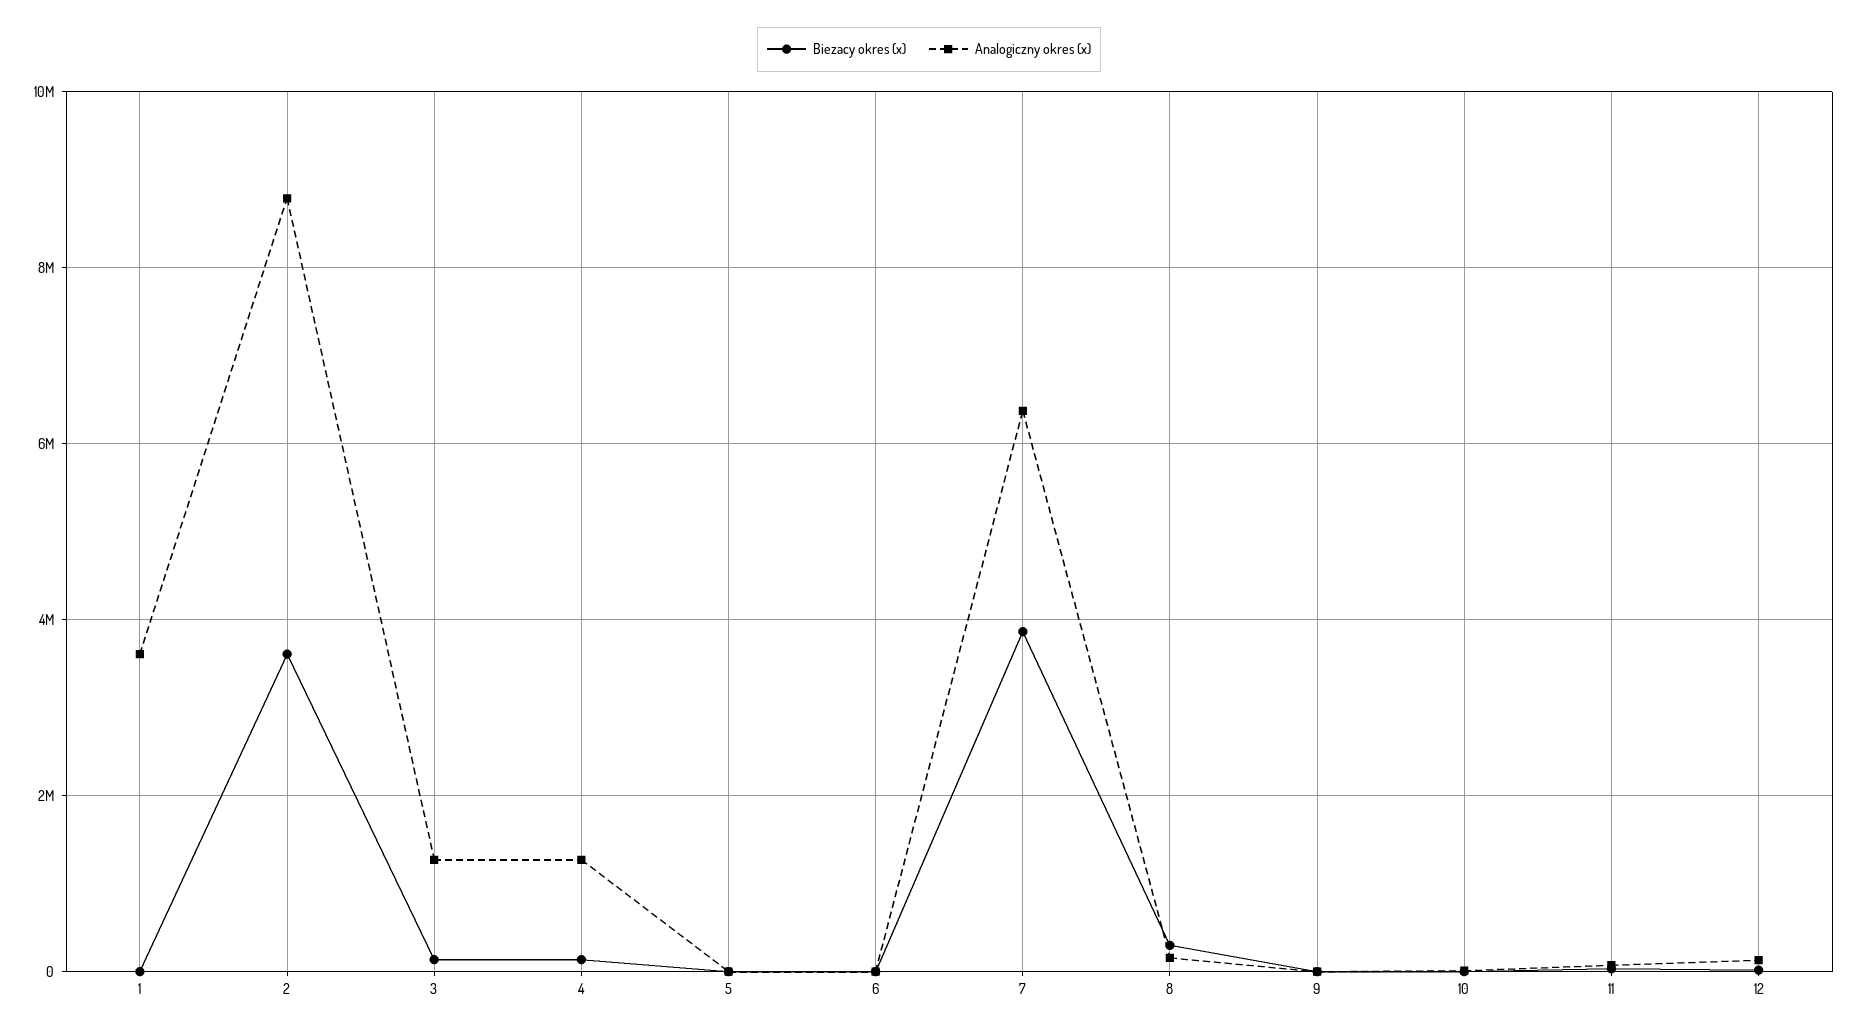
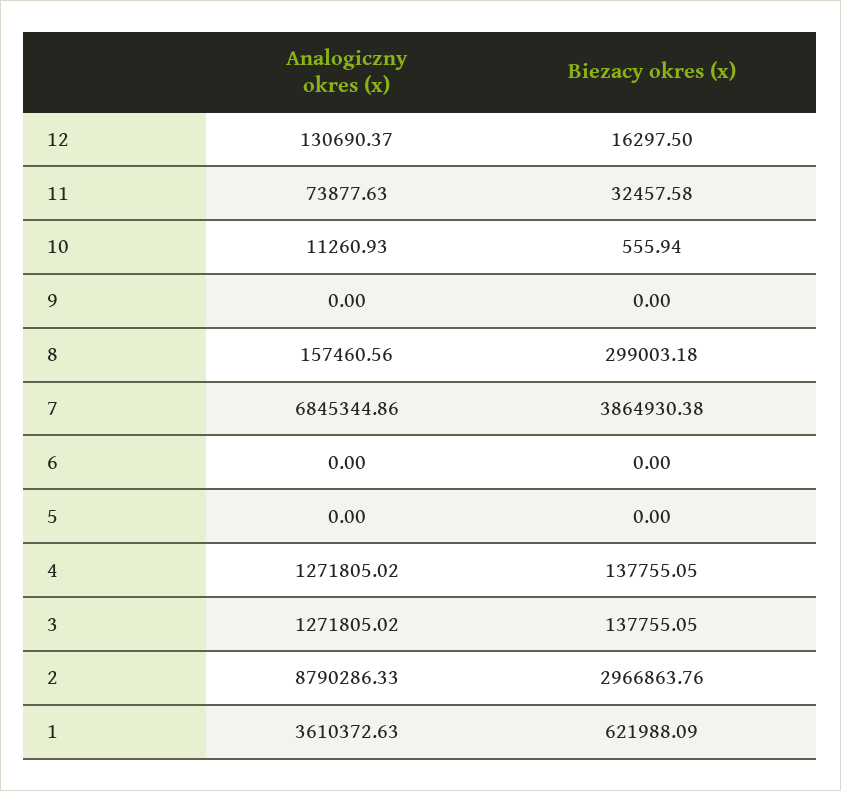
Biezacy okres (x), 1: 0 -> 621988.09
Biezacy okres (x), 2: 3600000 -> 2966863.76
Analogiczny okres (x), 7: 6400000 -> 6845344.86

